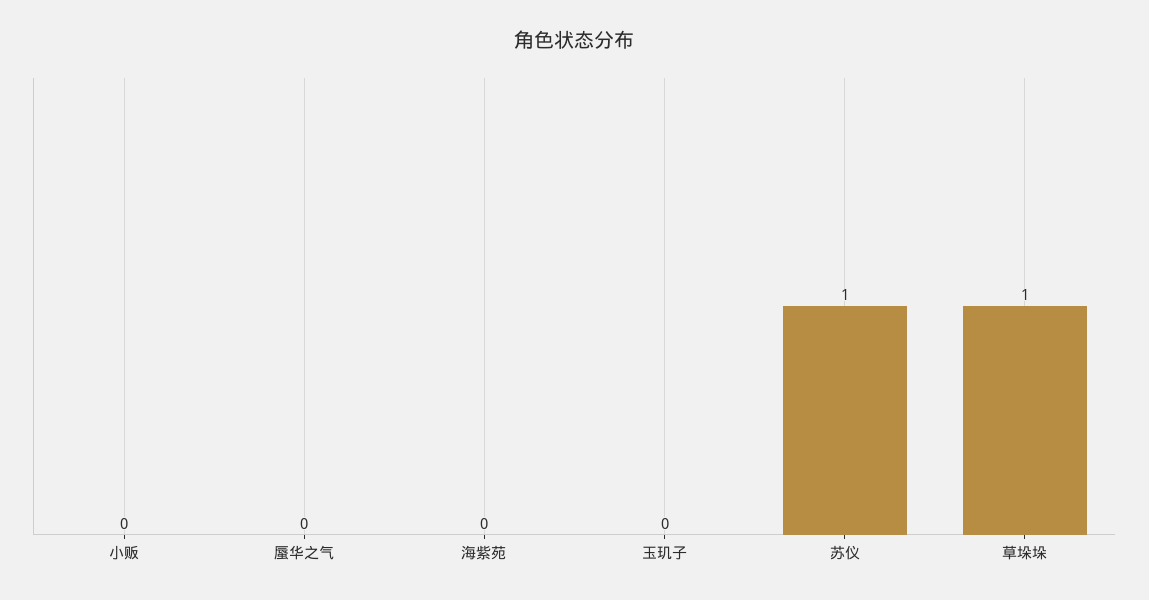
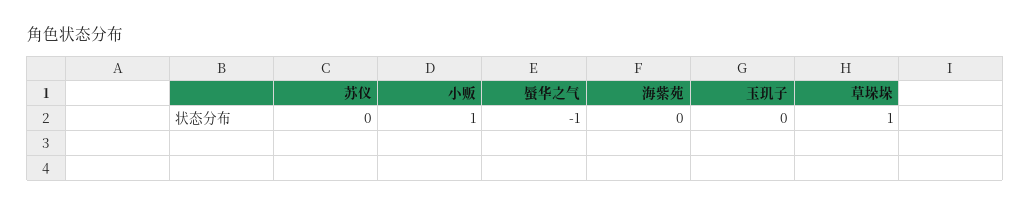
小贩: 0 -> 1
蜃华之气: 0 -> -1
苏仪: 1 -> 0

